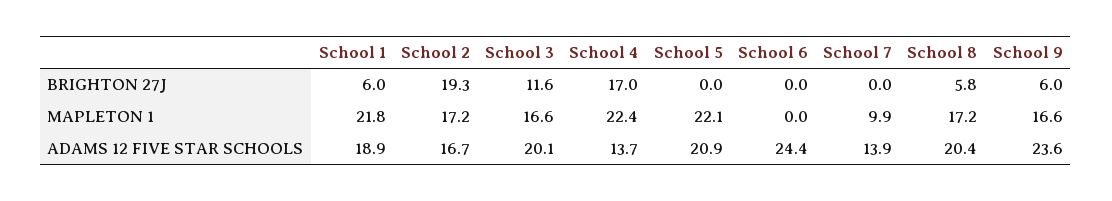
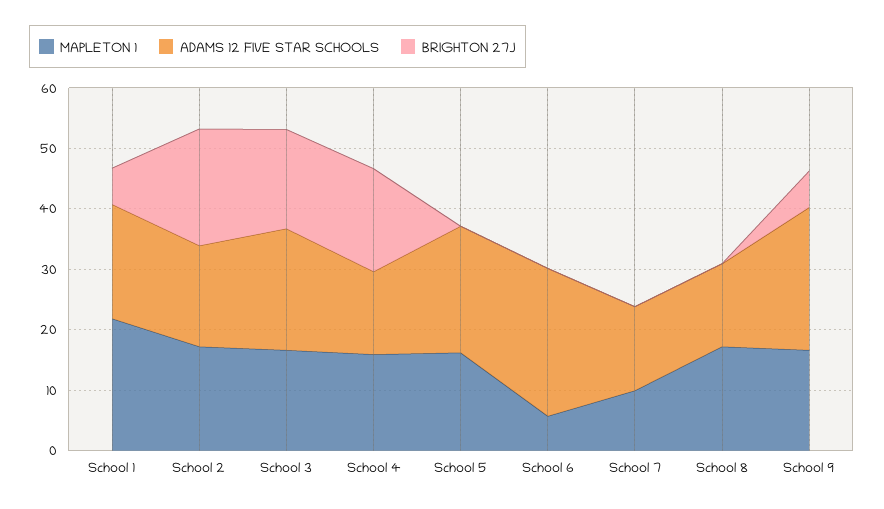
BRIGHTON 27J, School 3: 11.6 -> 16
BRIGHTON 27J, School 8: 5.8 -> 0
MAPLETON 1, School 4: 22.4 -> 16
MAPLETON 1, School 5: 22.1 -> 16
MAPLETON 1, School 6: 0 -> 6
ADAMS 12 FIVE STAR SCHOOLS, School 8: 20.4 -> 14

